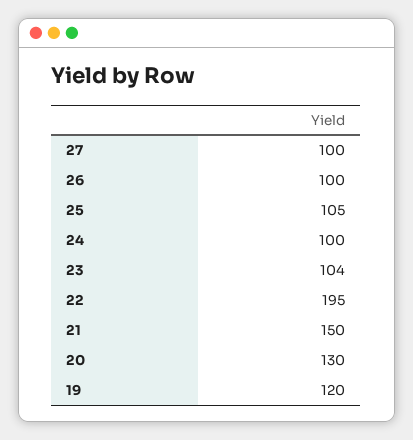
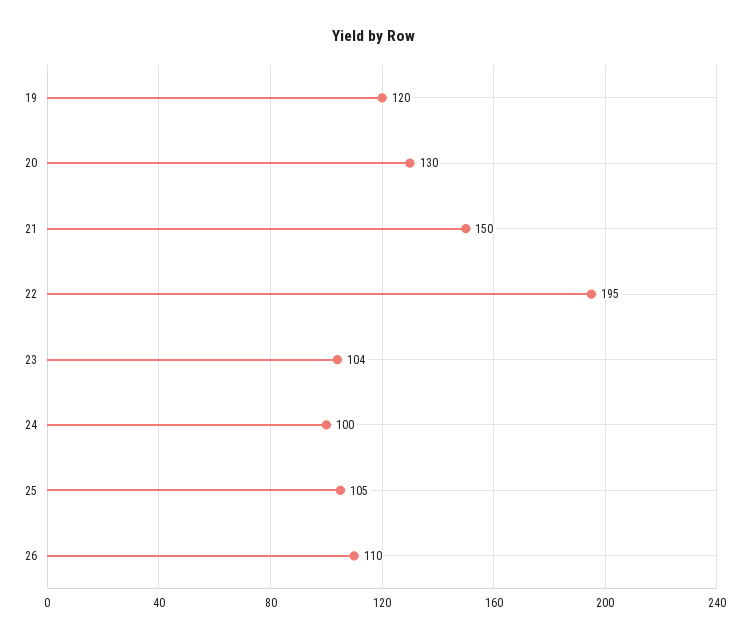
27: 100 -> none
26: 100 -> 110

